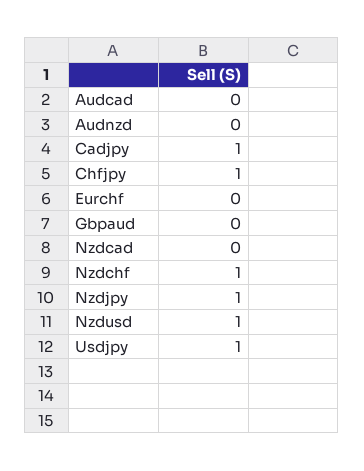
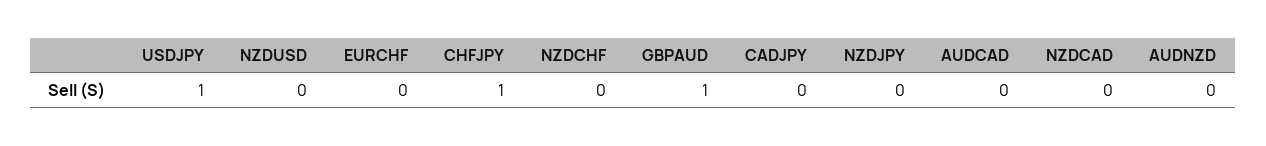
Cadjpy: 1 -> 0
Gbpaud: 0 -> 1
Nzdchf: 1 -> 0
Nzdjpy: 1 -> 0
Nzdusd: 1 -> 0

